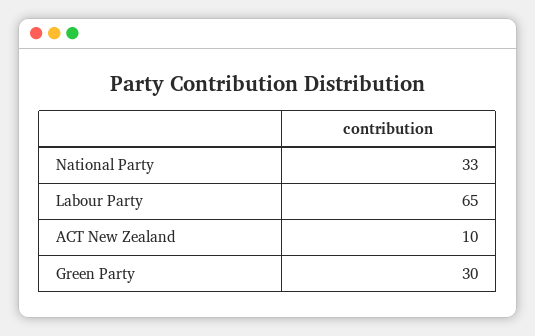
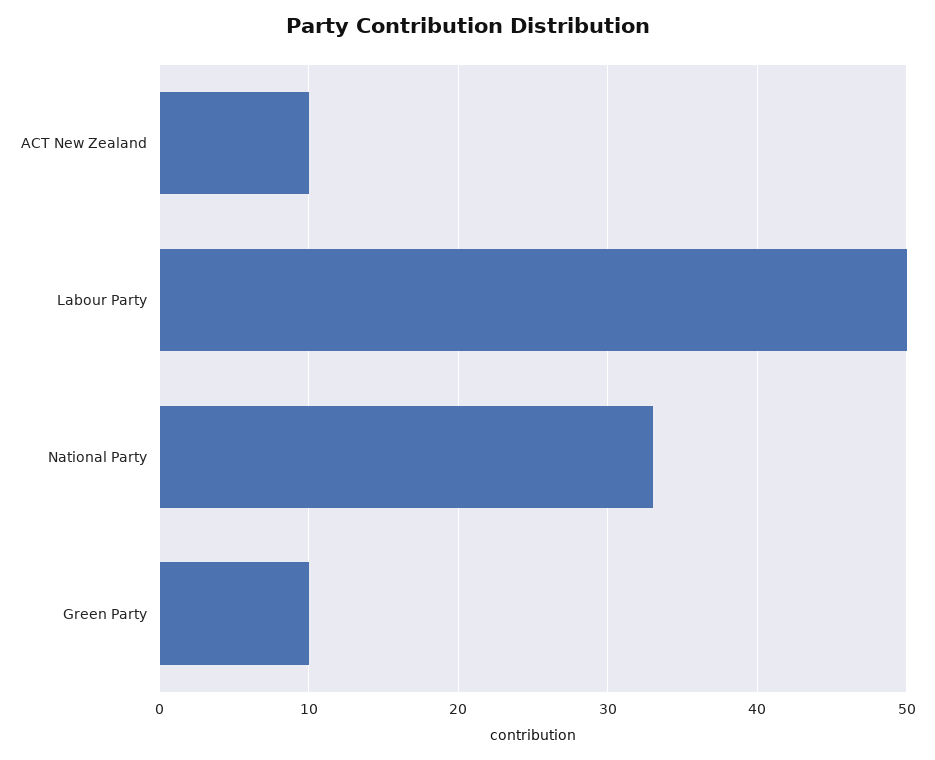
Labour Party: 65 -> 50
Green Party: 30 -> 10

